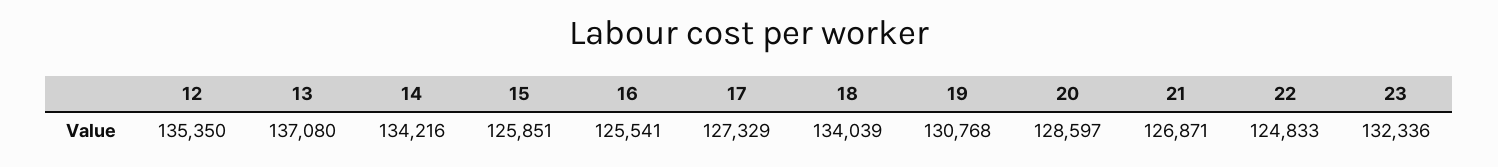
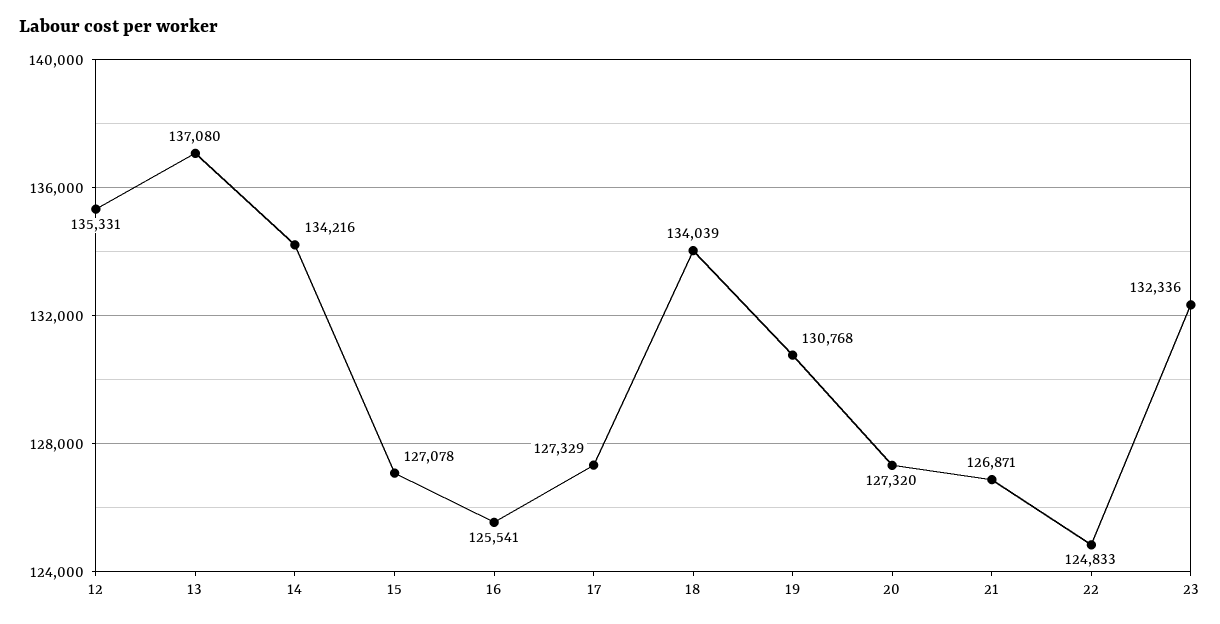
12: 135350 -> 135331
15: 125851 -> 127078
20: 128597 -> 127320

